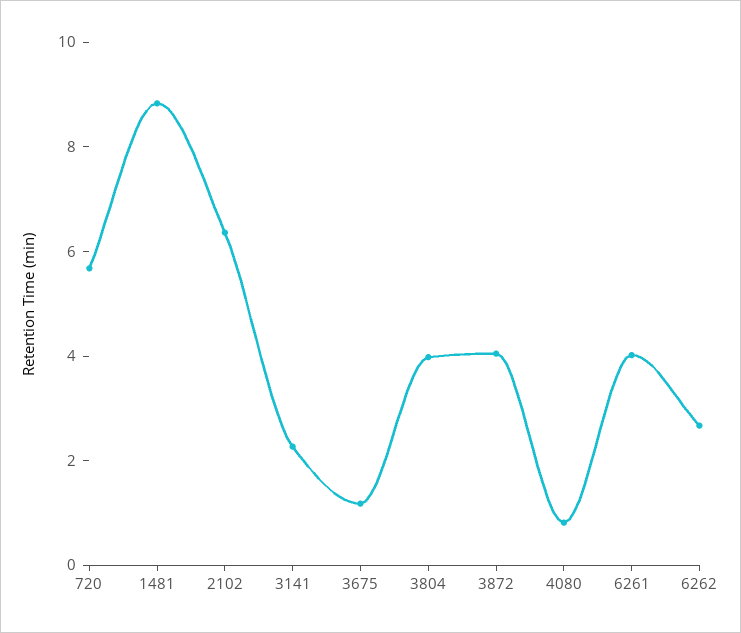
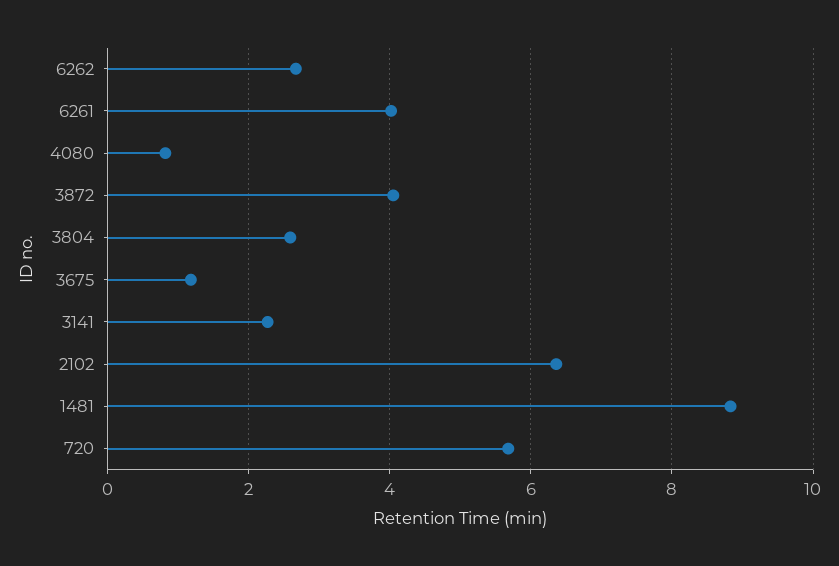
3804: 4 -> 2.6

